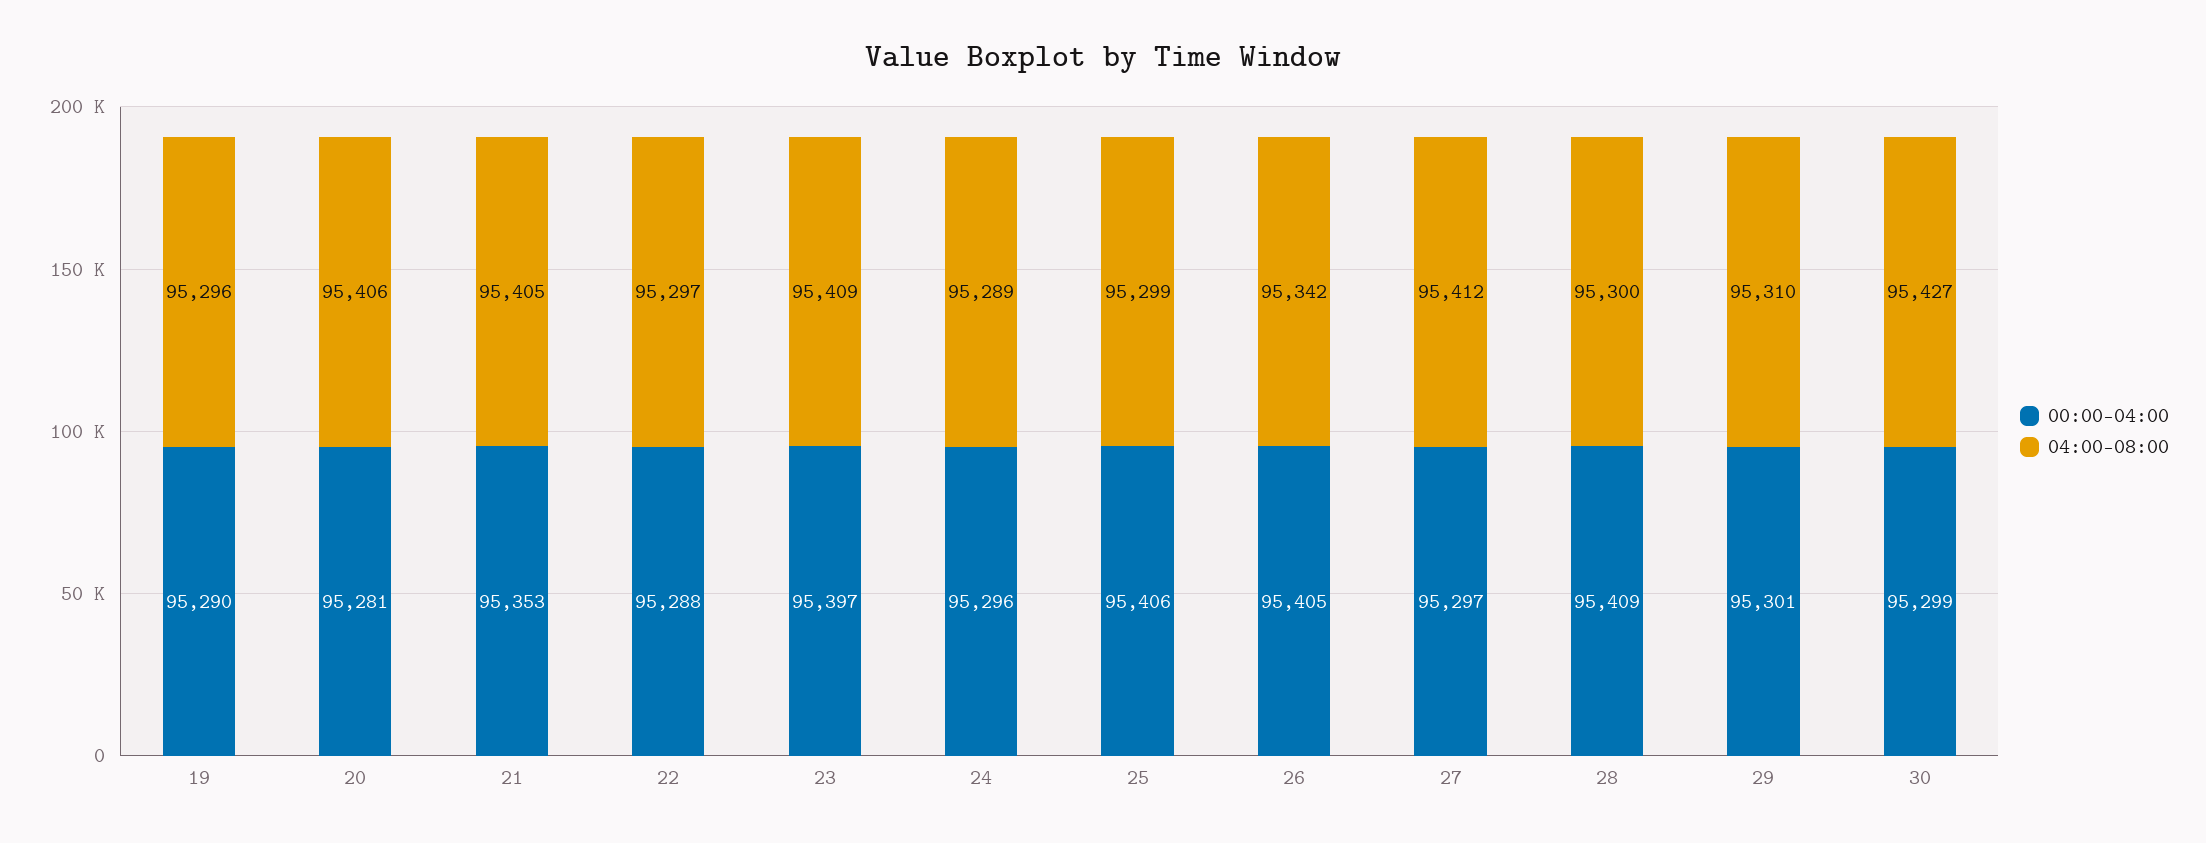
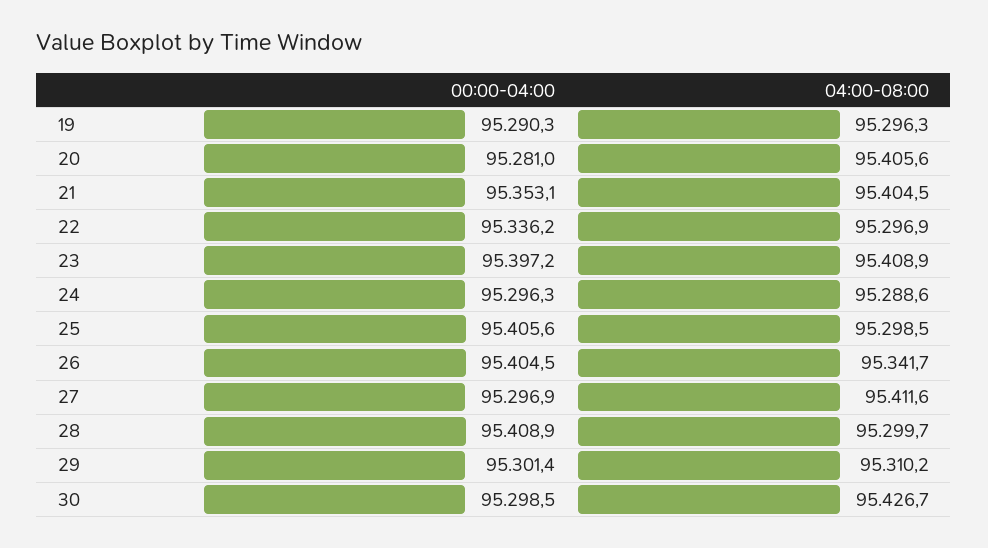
00:00-04:00, 22: 95288 -> 95336.2

